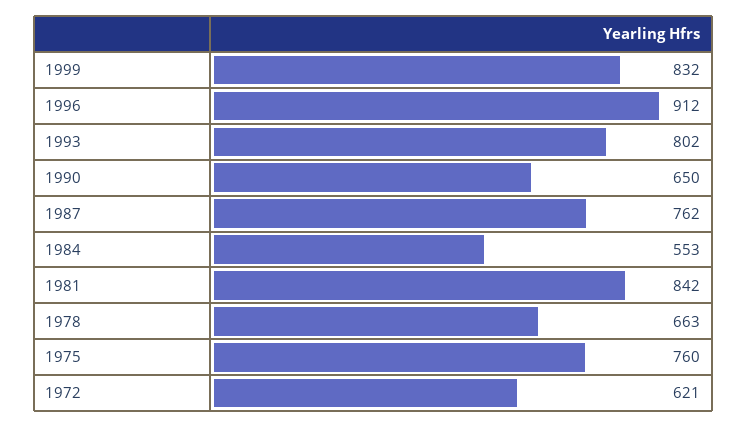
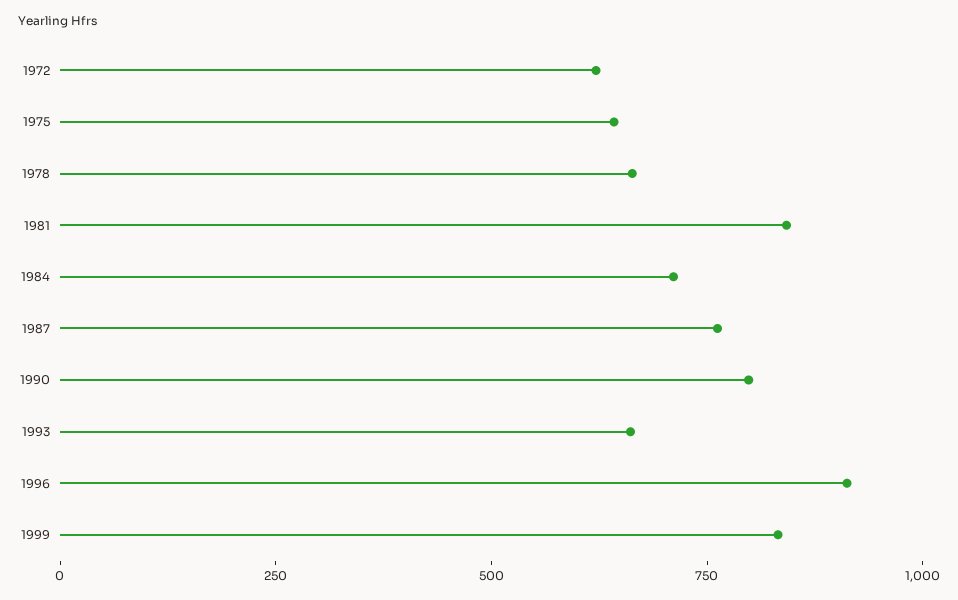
1993: 802 -> 650
1990: 650 -> 800
1984: 553 -> 700
1975: 760 -> 650

